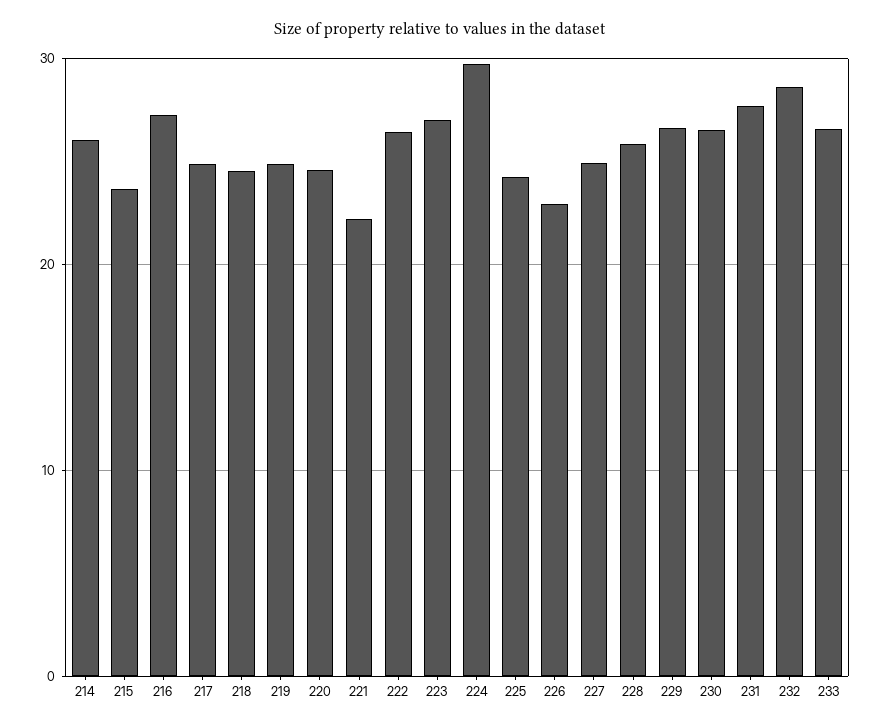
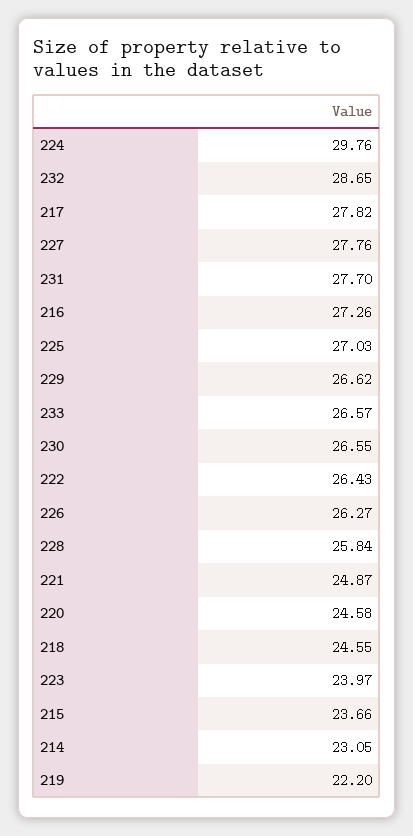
214: 26 -> 23.05
217: 25 -> 27.82
219: 25 -> 22.2
221: 22 -> 24.87
223: 27 -> 23.97
225: 24 -> 27.03
226: 23 -> 26.27
227: 25 -> 27.76

